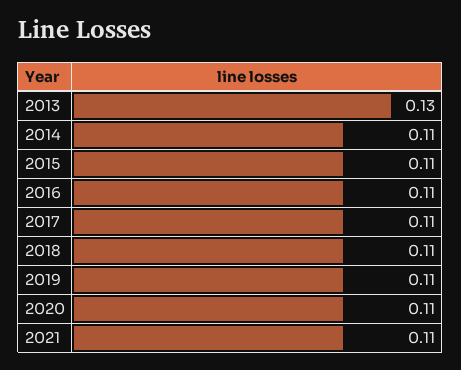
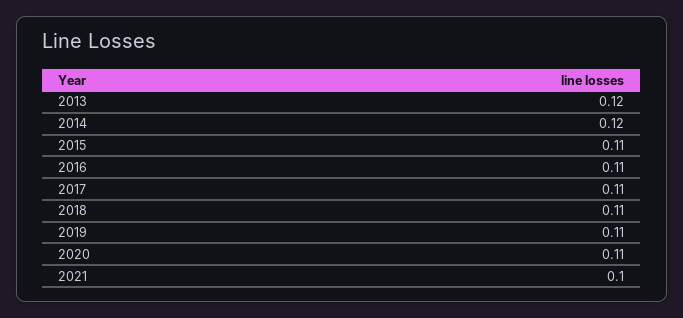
2013: 0.13 -> 0.12
2014: 0.11 -> 0.12
2021: 0.11 -> 0.1

